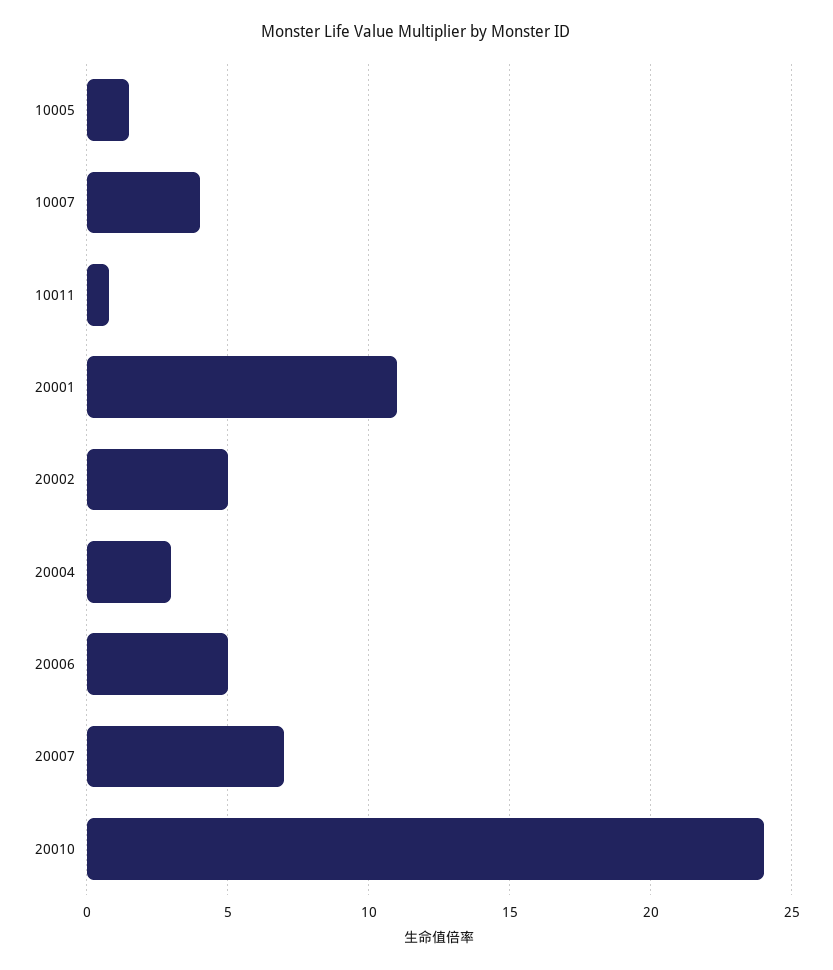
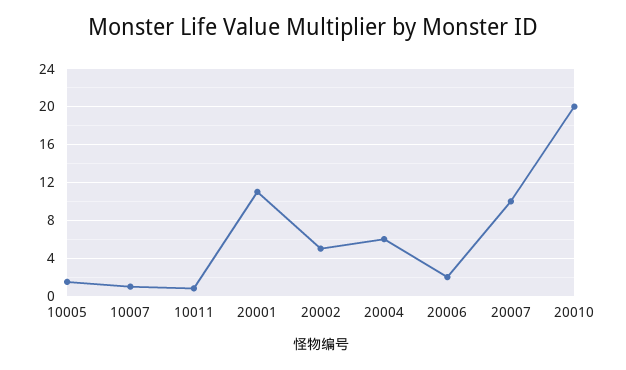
10007: 4 -> 1
20004: 3 -> 6
20006: 5 -> 2
20007: 7 -> 10
20010: 24 -> 20

